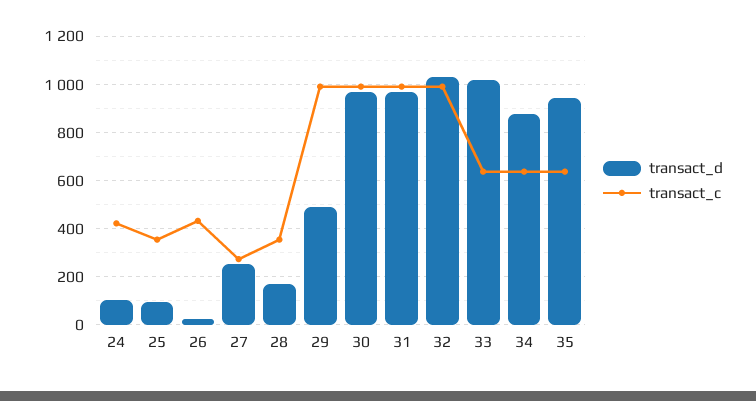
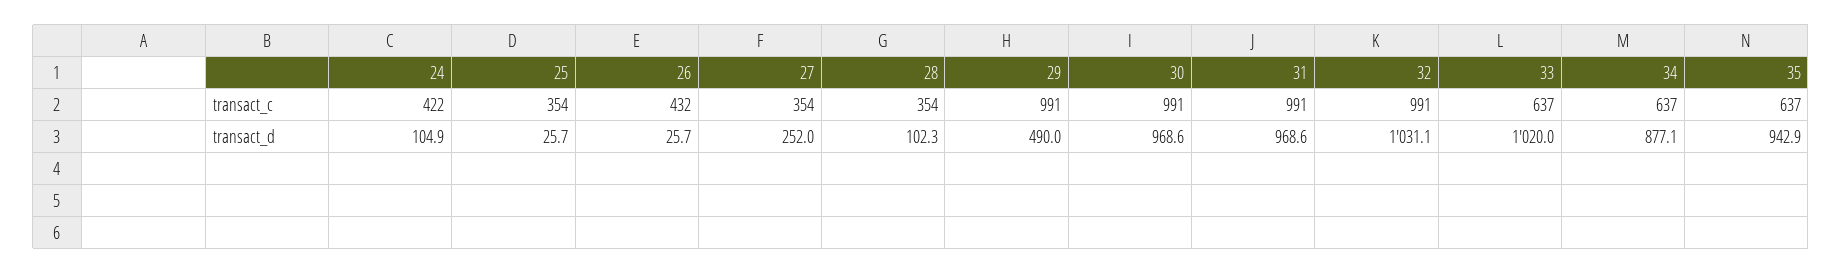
transact_d, 25: 100 -> 25.7
transact_c, 27: 275 -> 354
transact_d, 28: 175 -> 102.3

